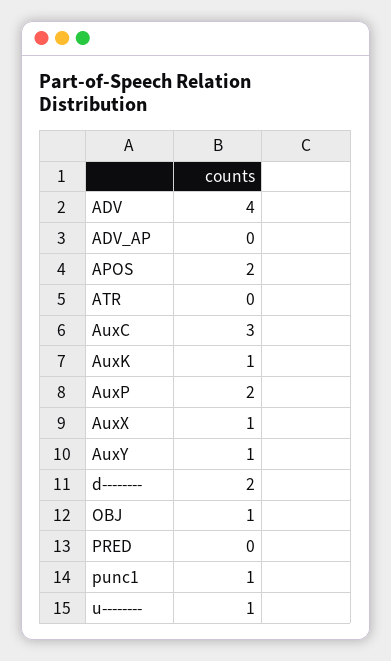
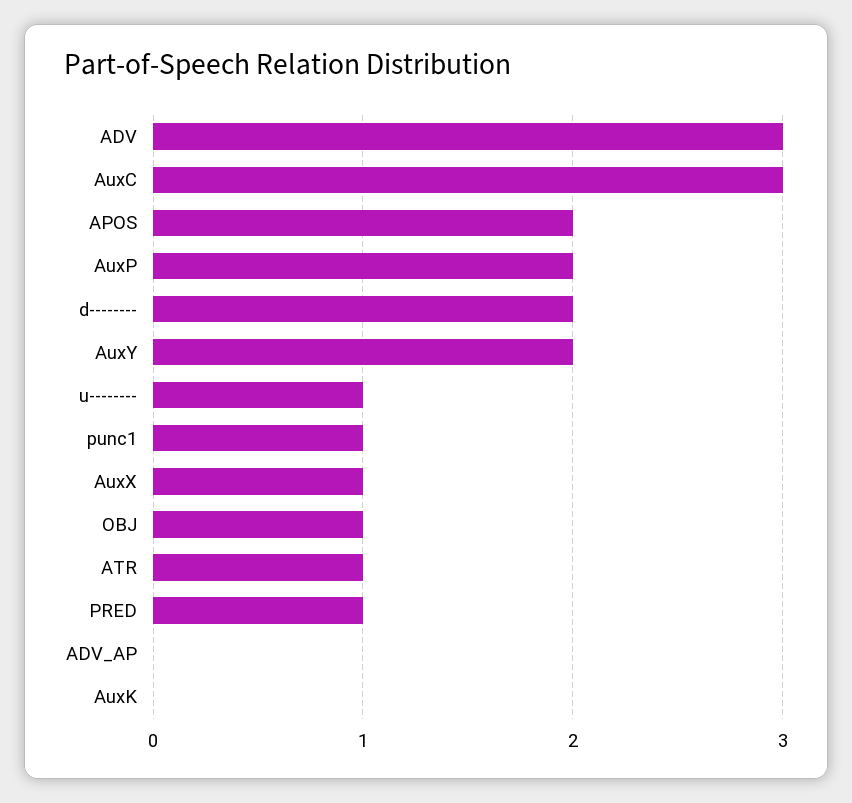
ADV: 4 -> 3
ATR: 0 -> 1
AuxK: 1 -> 0
AuxY: 1 -> 2
PRED: 0 -> 1

